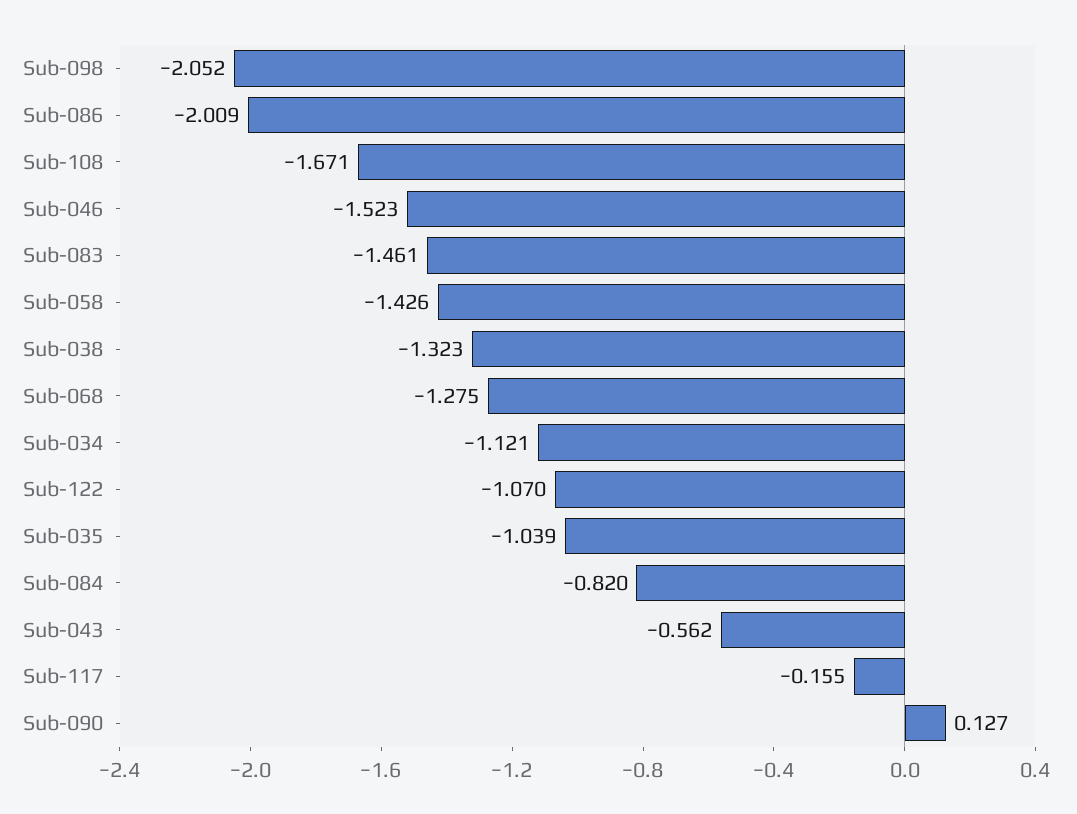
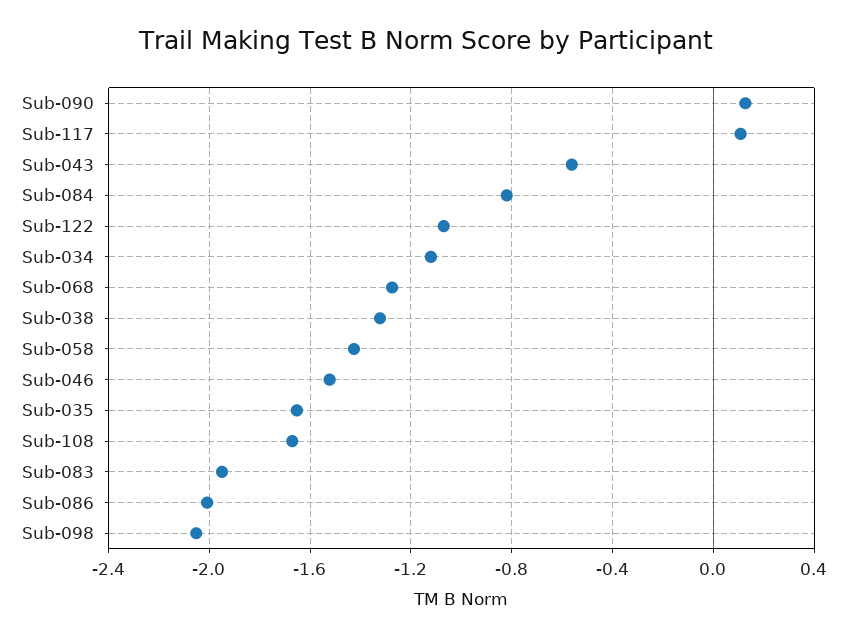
Sub-083: -1.461 -> -1.95
Sub-035: -1.039 -> -1.65
Sub-117: -0.155 -> 0.1

